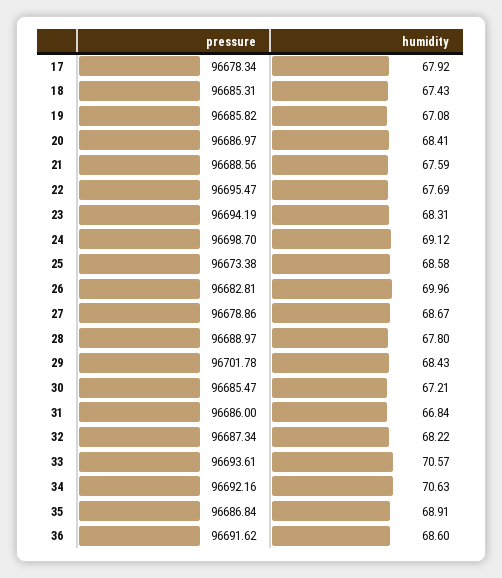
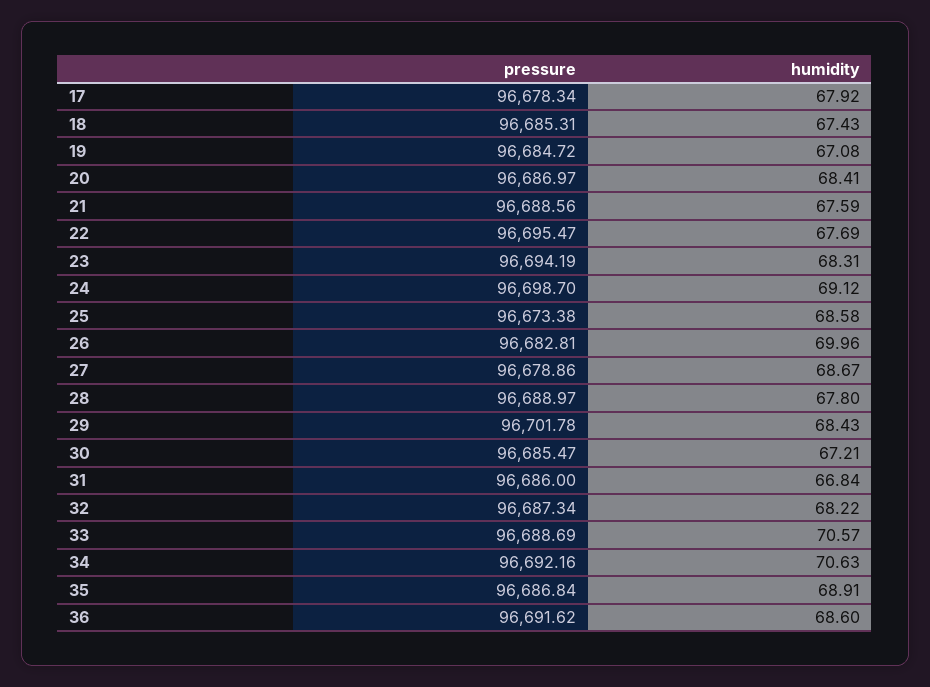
pressure, 19: 96685.82 -> 96684.72
pressure, 33: 96693.61 -> 96688.69

